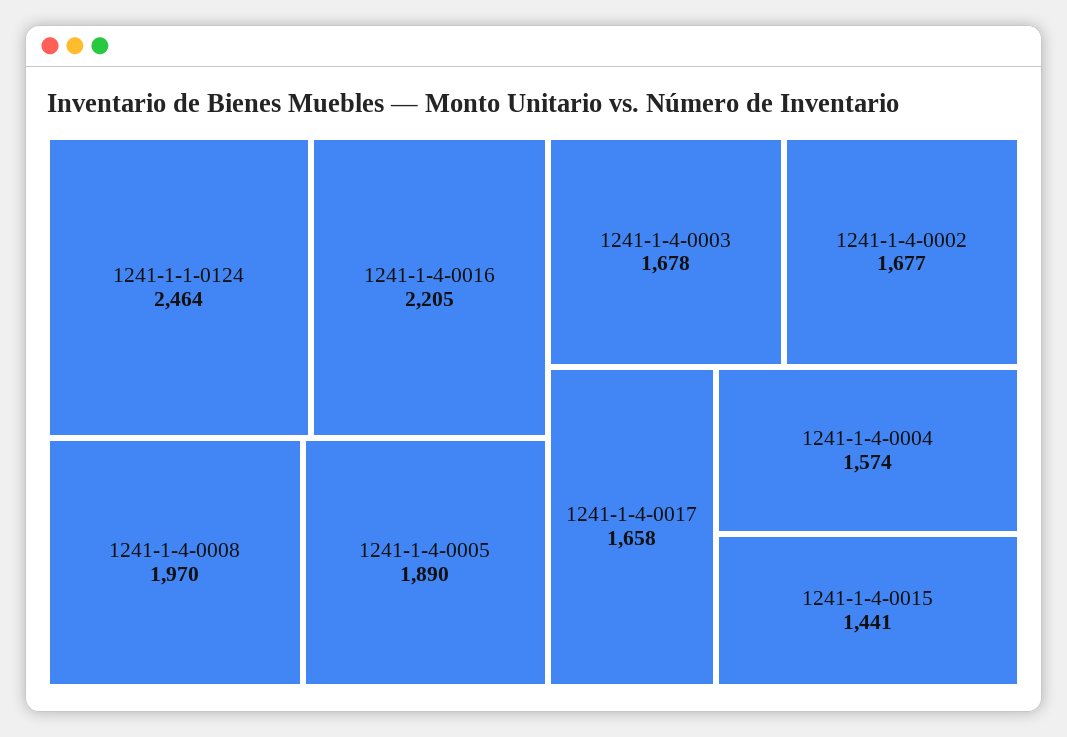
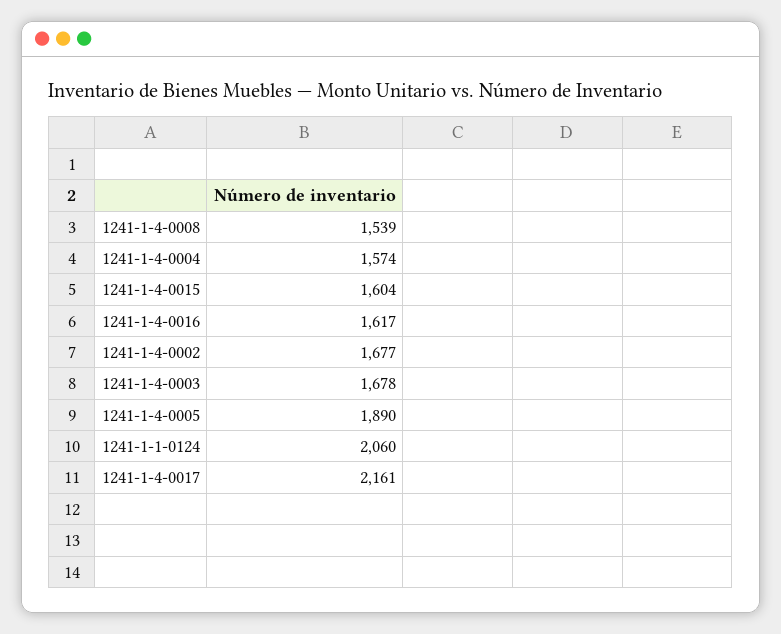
1241-1-1-0124: 2464 -> 2060
1241-1-4-0016: 2205 -> 1617
1241-1-4-0008: 1970 -> 1539
1241-1-4-0017: 1658 -> 2161
1241-1-4-0015: 1441 -> 1604

